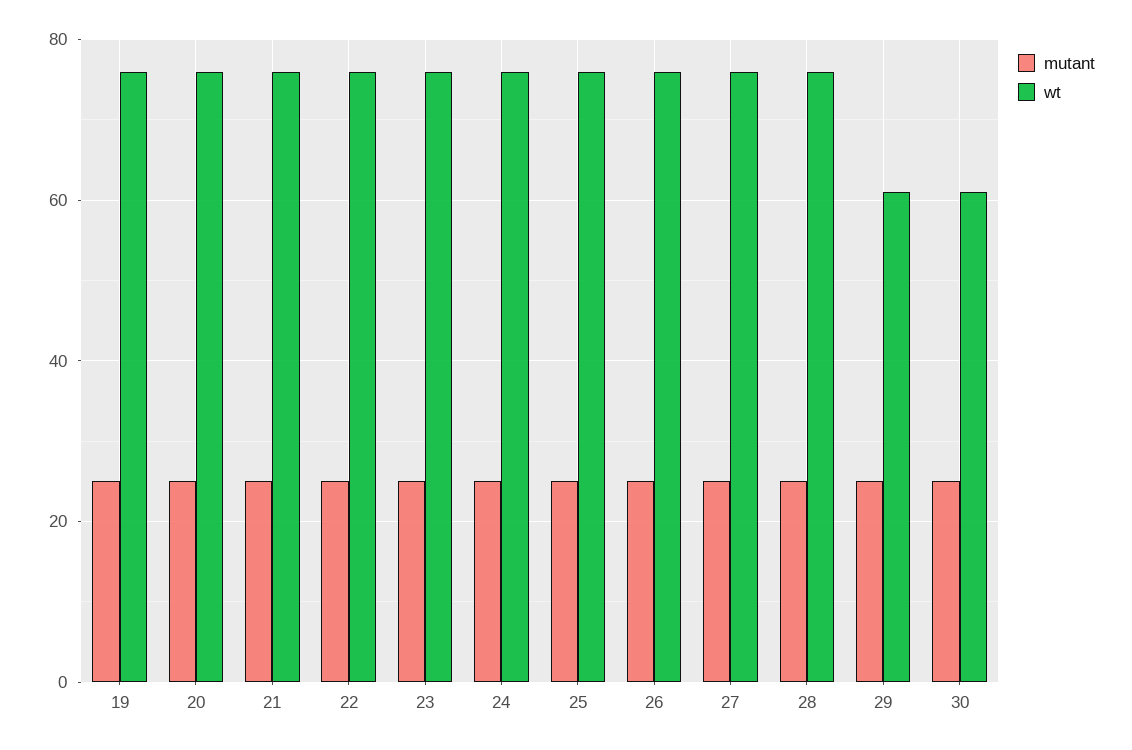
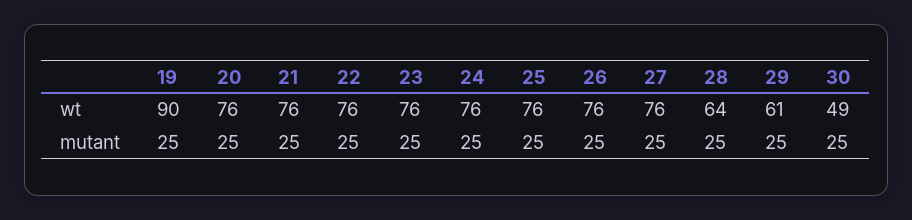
wt, 19: 75 -> 90
wt, 28: 75 -> 64
wt, 30: 60 -> 49

